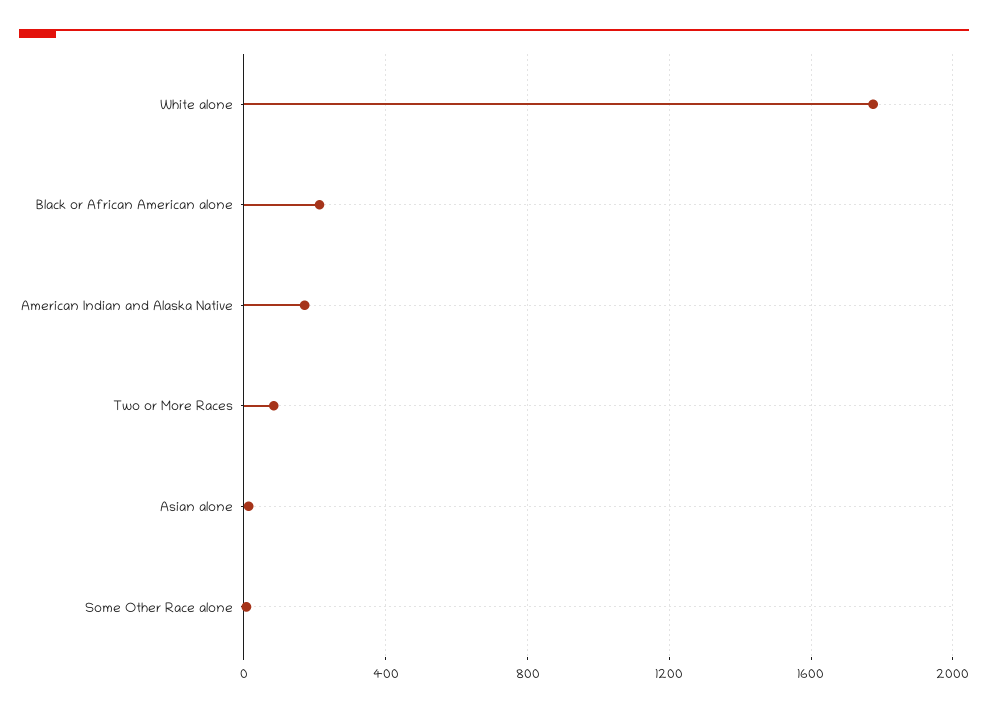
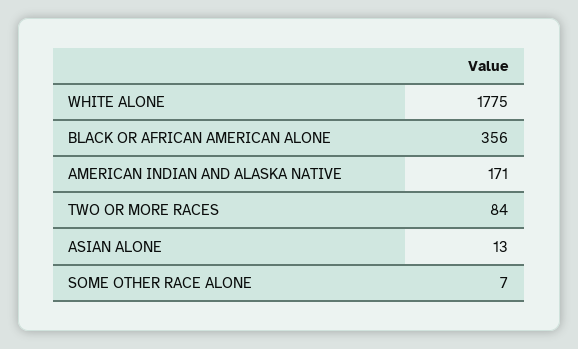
Black or African American alone: 200 -> 356

